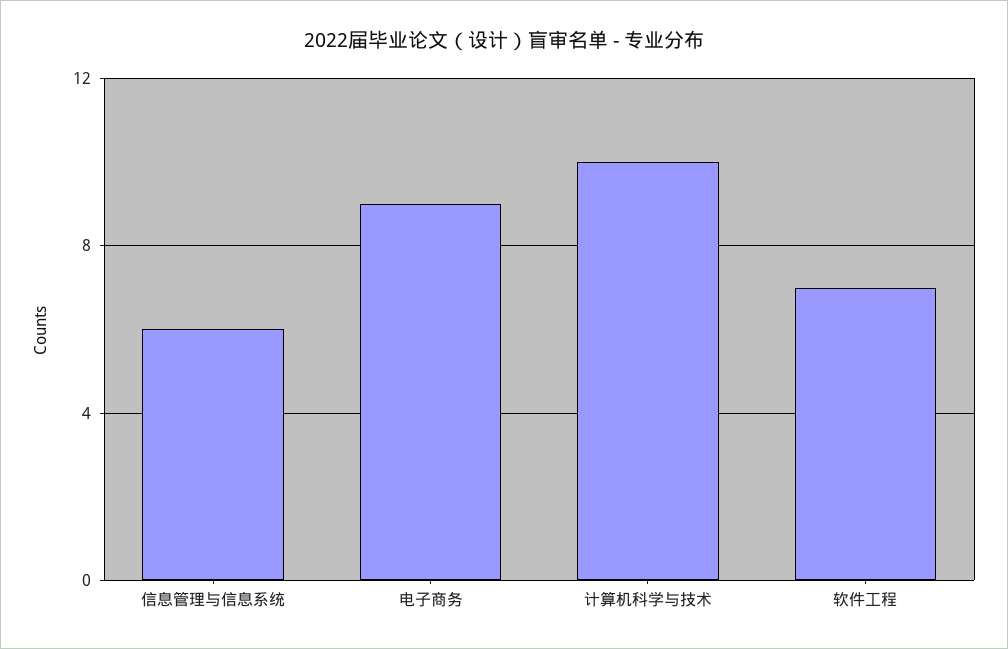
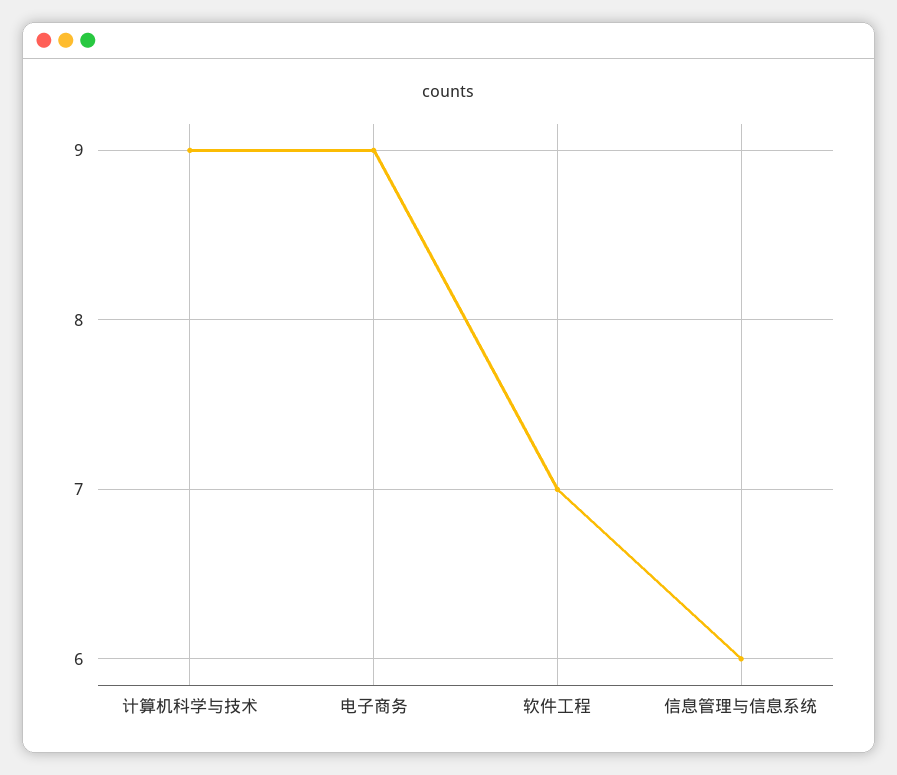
计算机科学与技术: 10 -> 9

